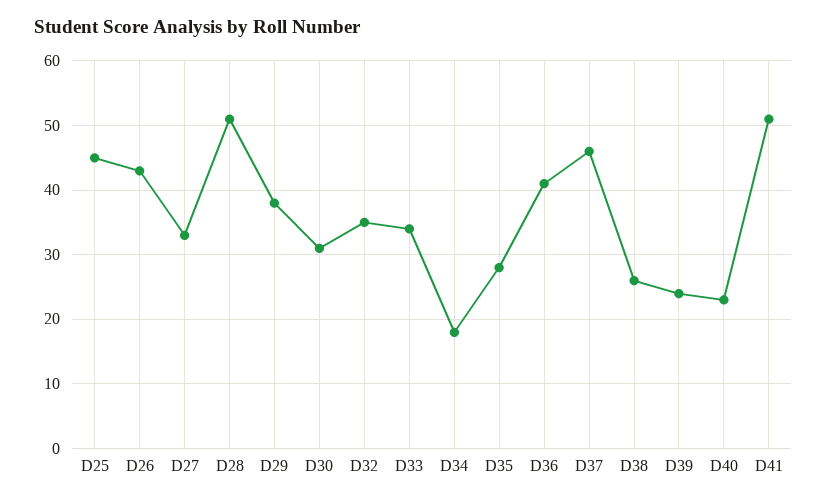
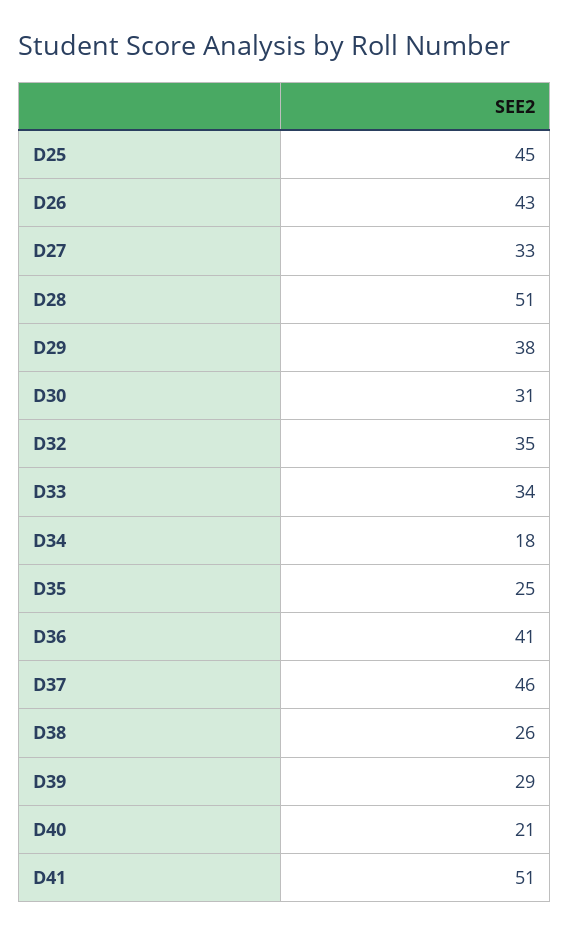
D35: 28 -> 25
D39: 24 -> 29
D40: 23 -> 21

